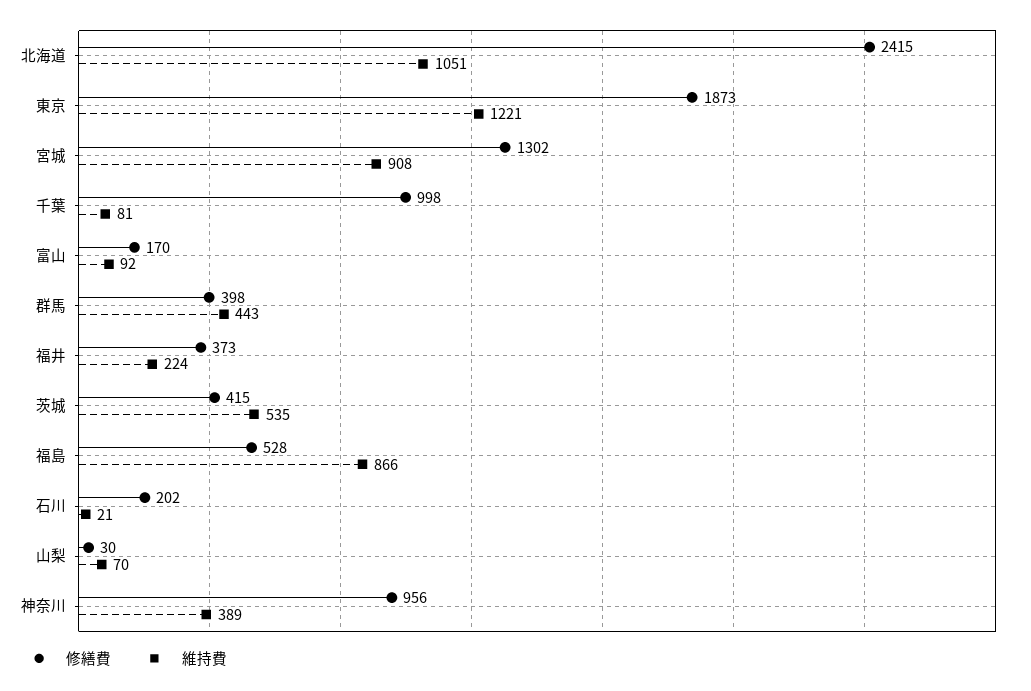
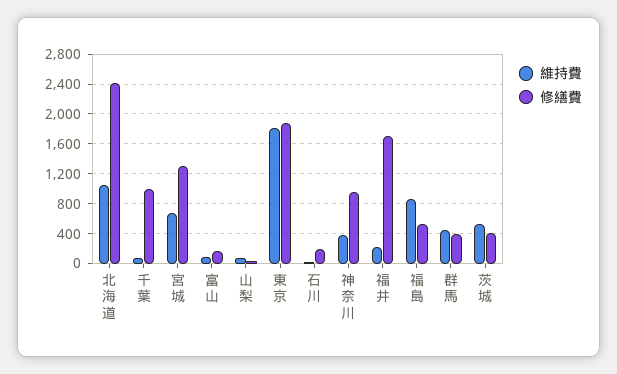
維持費, 東京: 1221 -> 1800
維持費, 宮城: 908 -> 700
修繕費, 福井: 373 -> 1700

